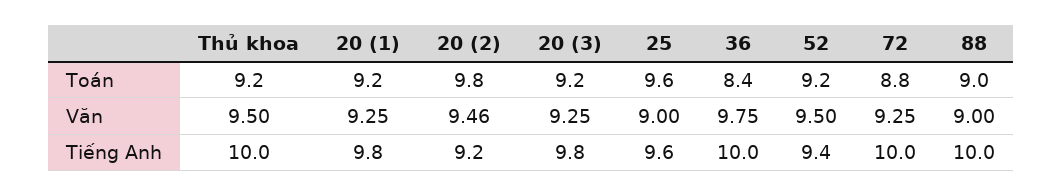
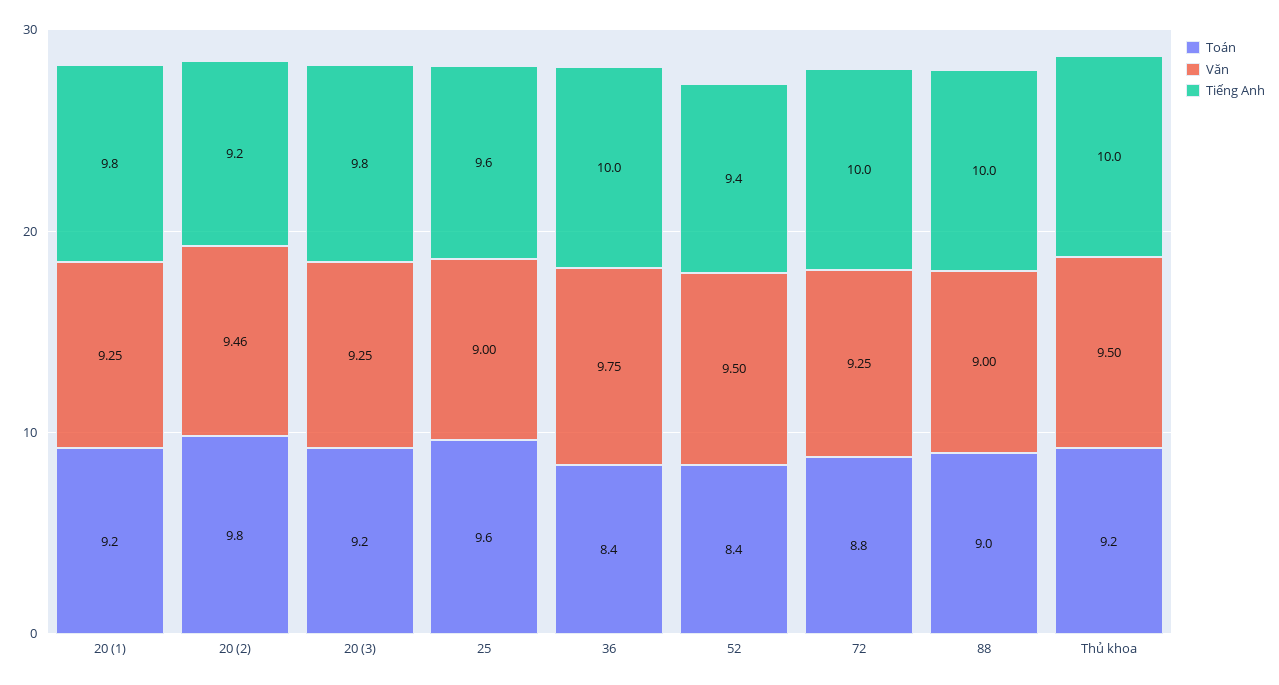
Toán, 52: 9.2 -> 8.4

